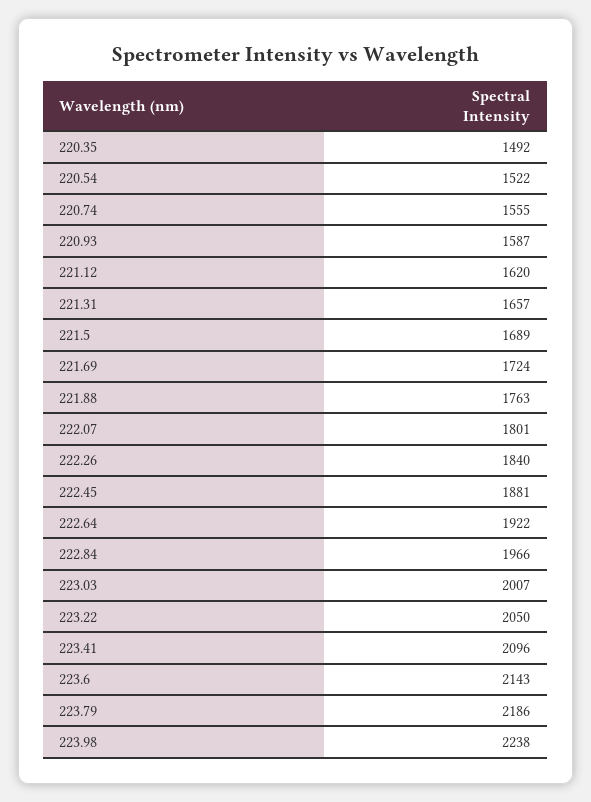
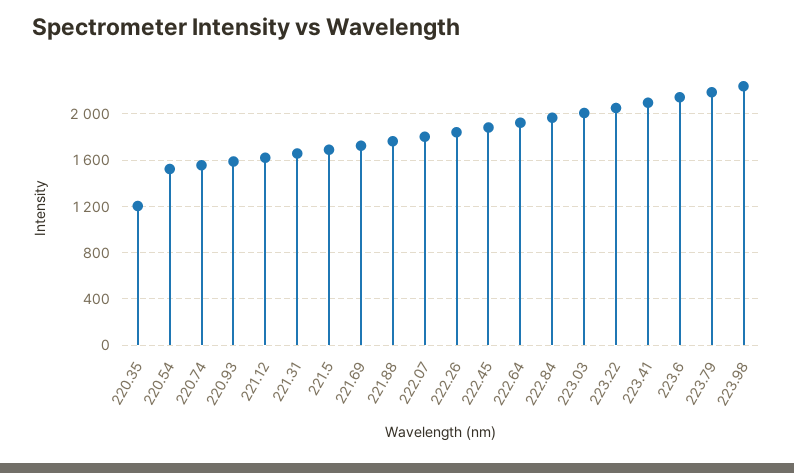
220.35: 1492 -> 1200

